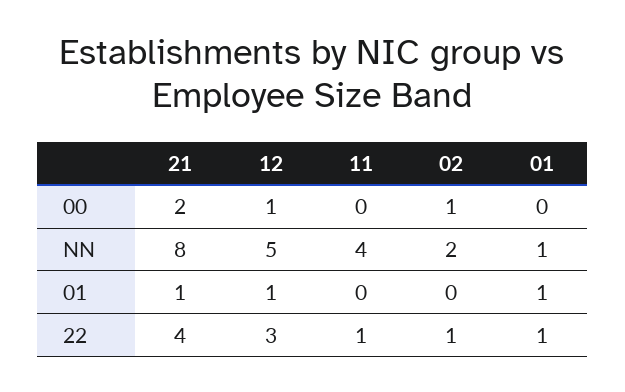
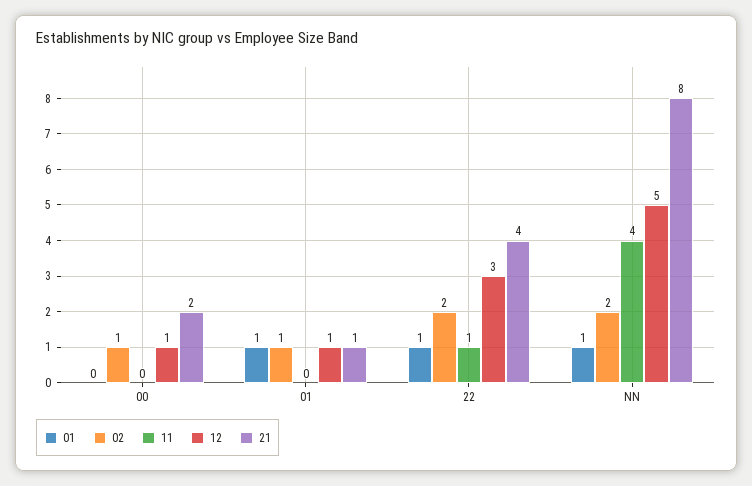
02, 01: 0 -> 1
02, 22: 1 -> 2

